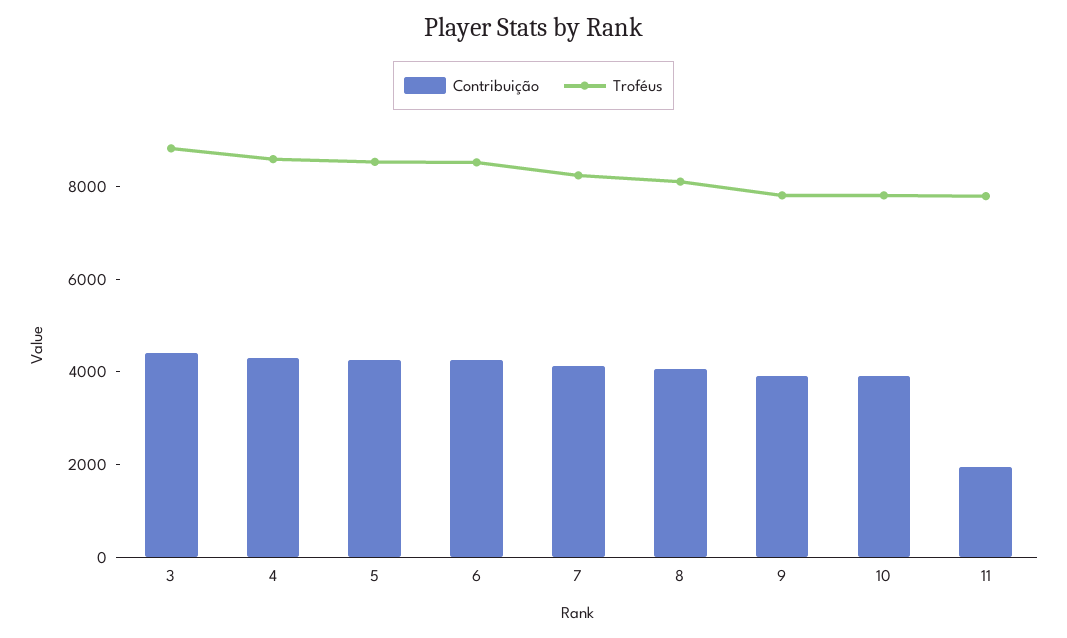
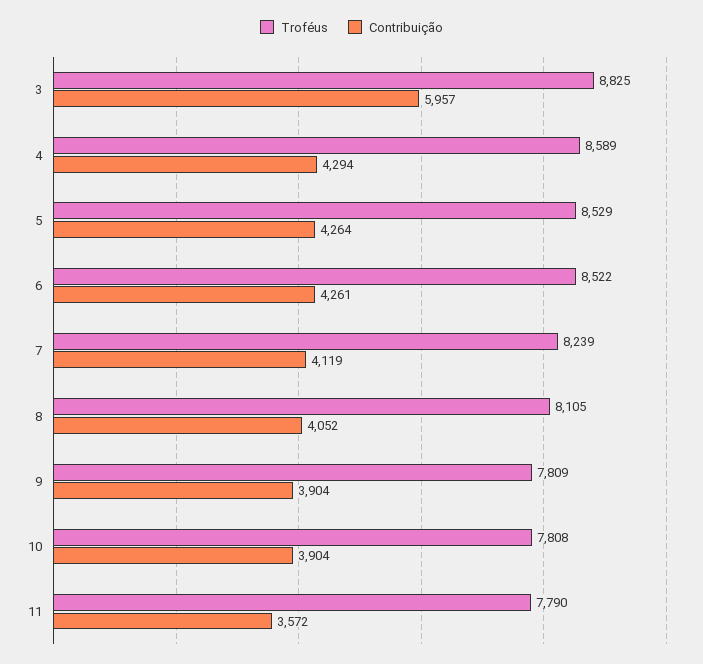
Contribuição, 3: 4500 -> 5957
Contribuição, 11: 2000 -> 3572

